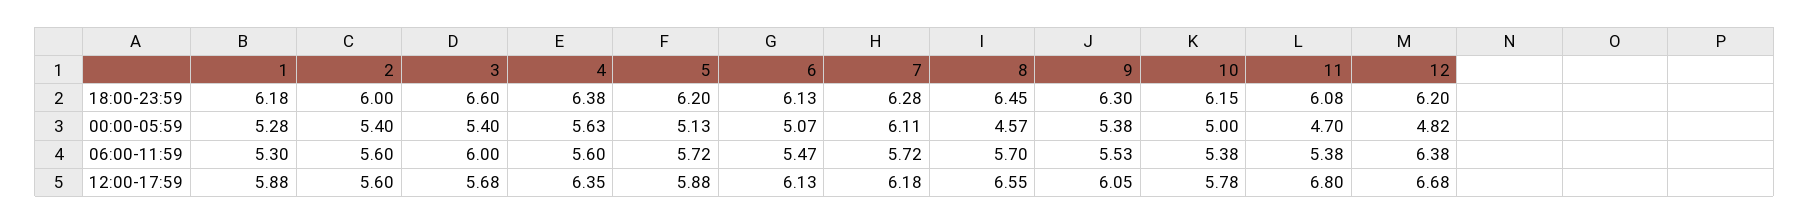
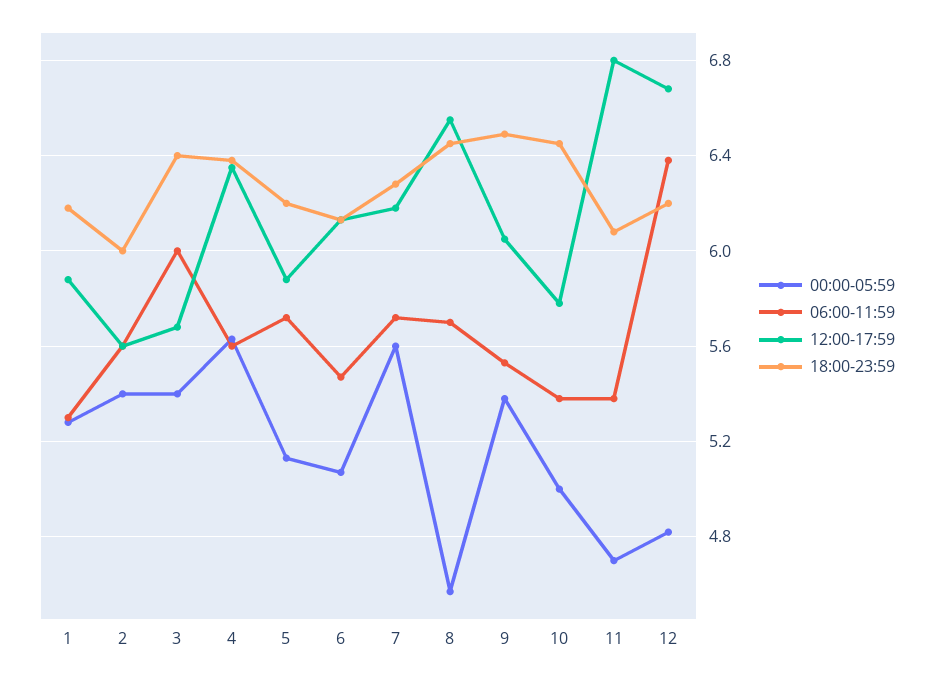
18:00-23:59, 3: 6.6 -> 6.4
18:00-23:59, 9: 6.3 -> 6.5
18:00-23:59, 10: 6.15 -> 6.45
00:00-05:59, 7: 6.11 -> 5.6

